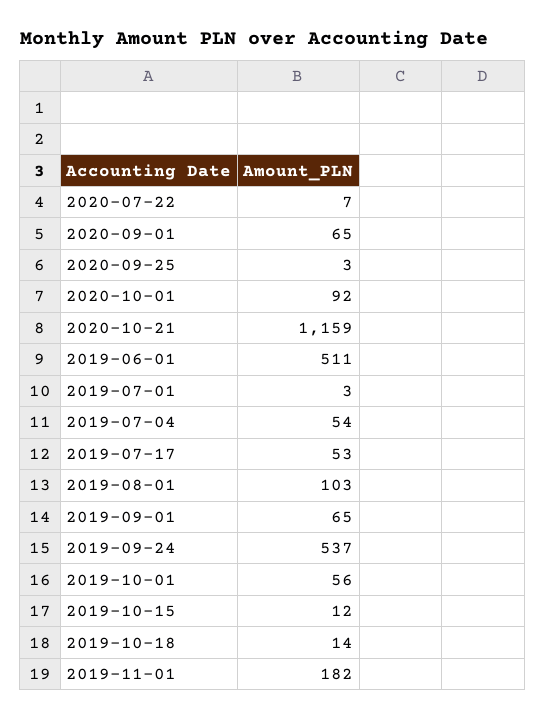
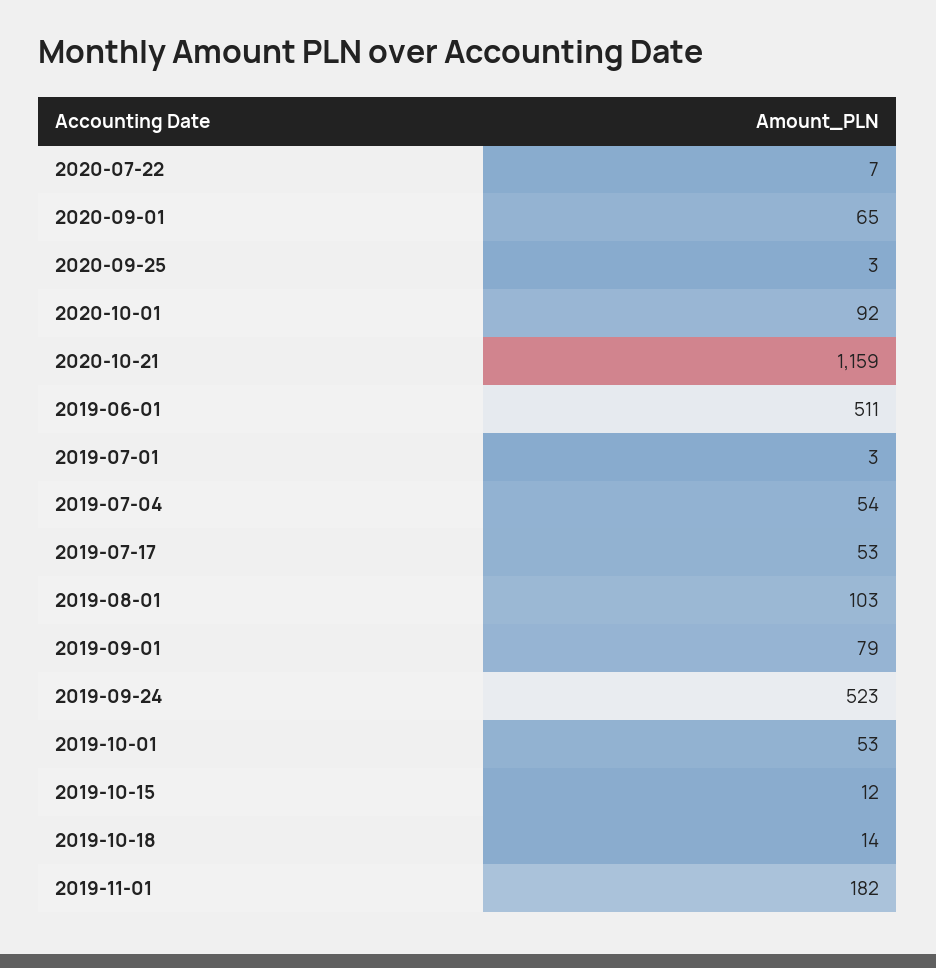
2019-09-01: 65 -> 79
2019-09-24: 537 -> 523
2019-10-01: 56 -> 53

